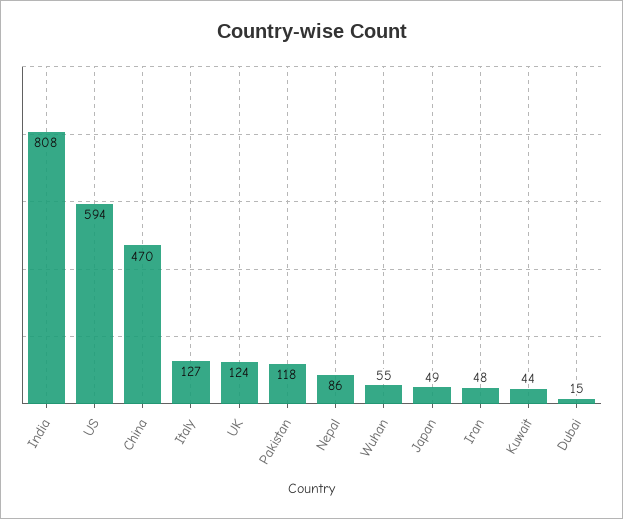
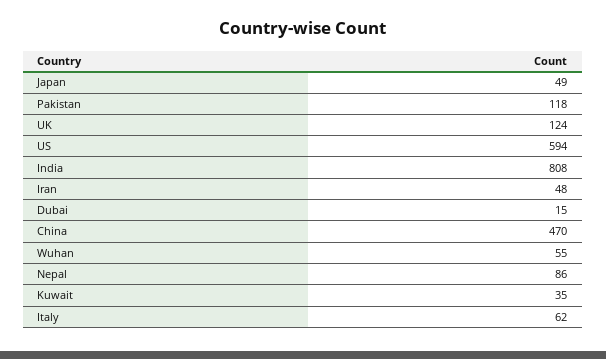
Italy: 127 -> 62
Kuwait: 44 -> 35

